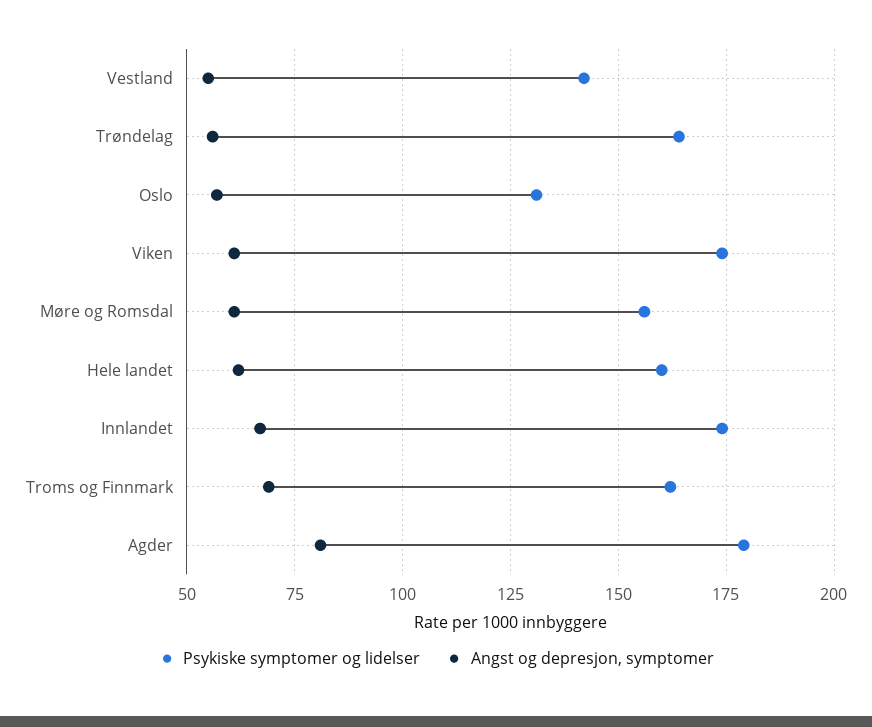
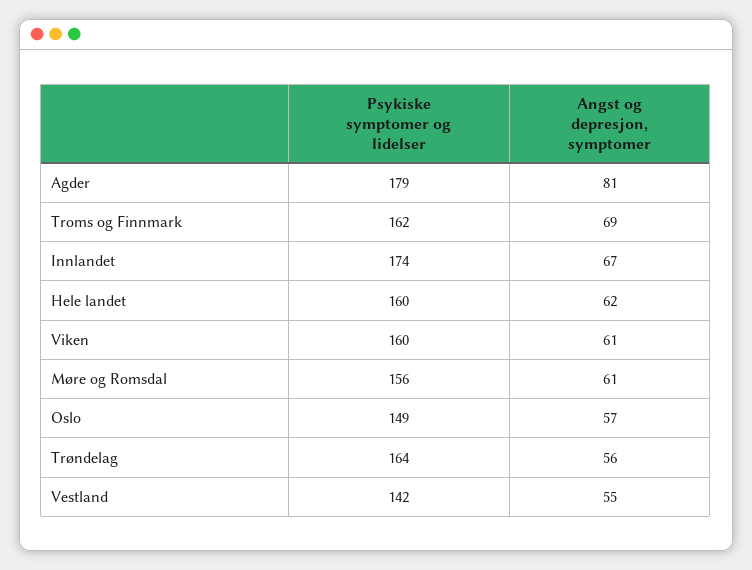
Psykiske symptomer og lidelser, Oslo: 130 -> 149
Psykiske symptomer og lidelser, Viken: 175 -> 160

